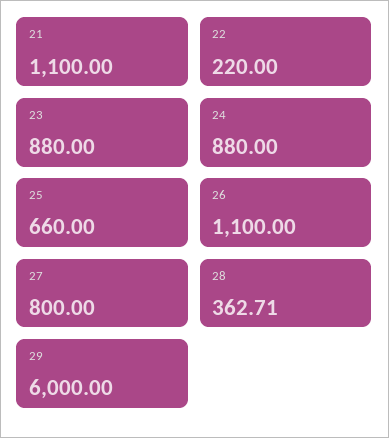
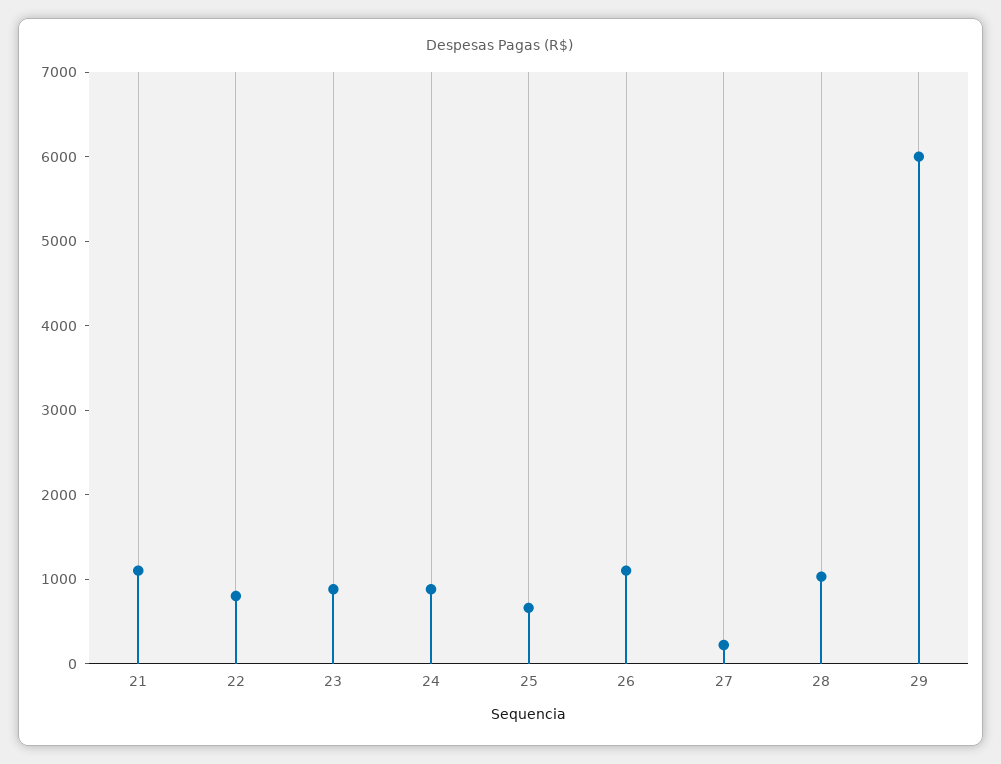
22: 220 -> 800
27: 800 -> 200
28: 362.71 -> 1000

